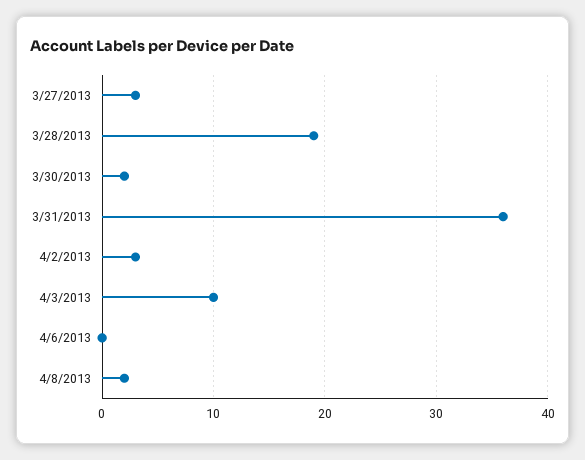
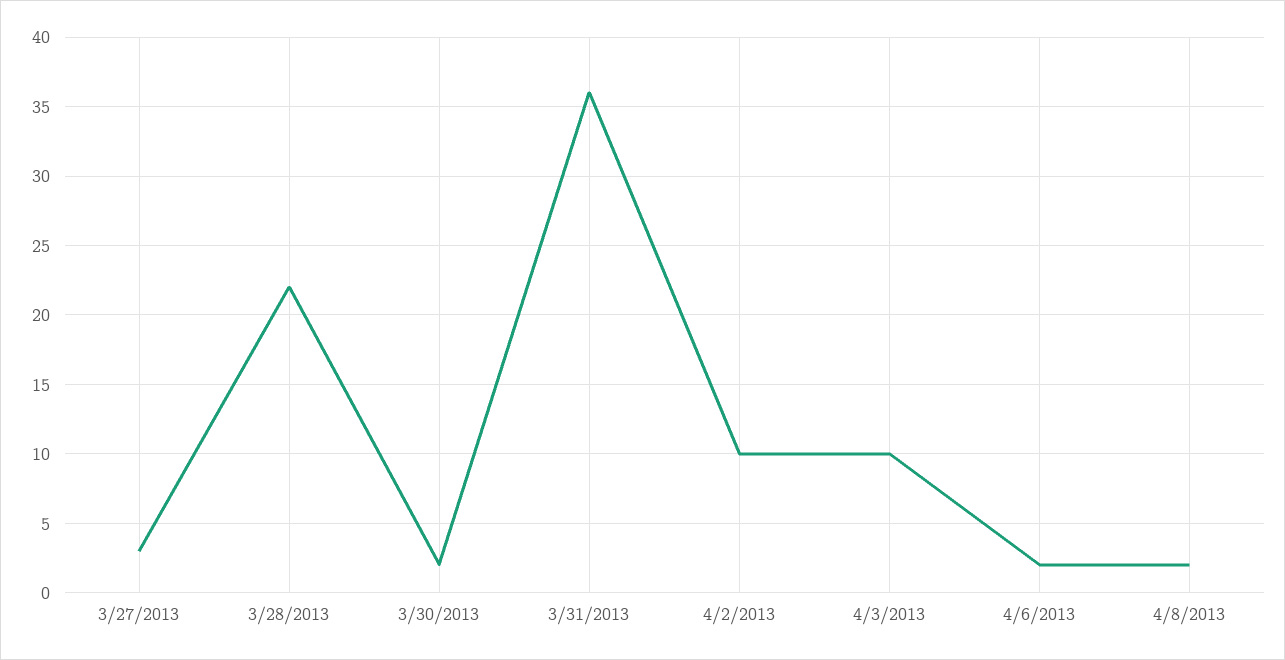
3/28/2013: 19 -> 22
4/2/2013: 3 -> 10
4/6/2013: 0 -> 2

